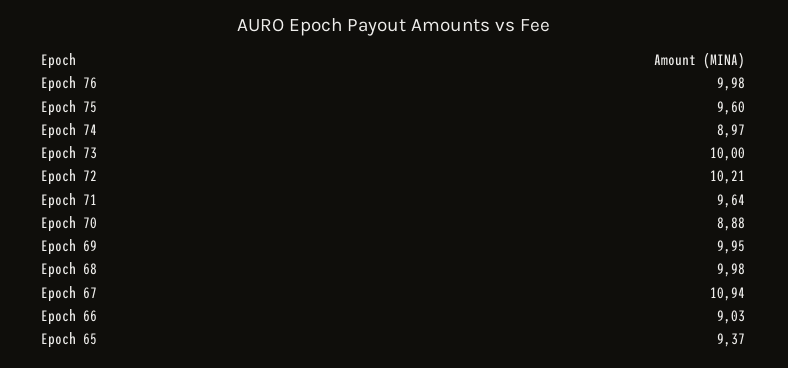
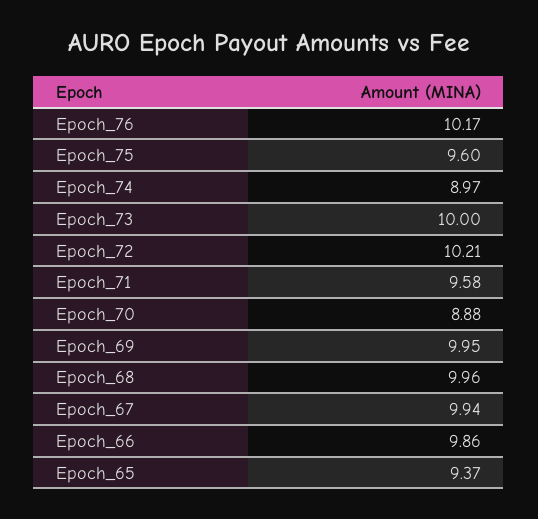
Epoch 76: 9.98 -> 10.17
Epoch 71: 9.64 -> 9.58
Epoch 68: 9.98 -> 9.96
Epoch 67: 10.94 -> 9.94
Epoch 66: 9.03 -> 9.86

